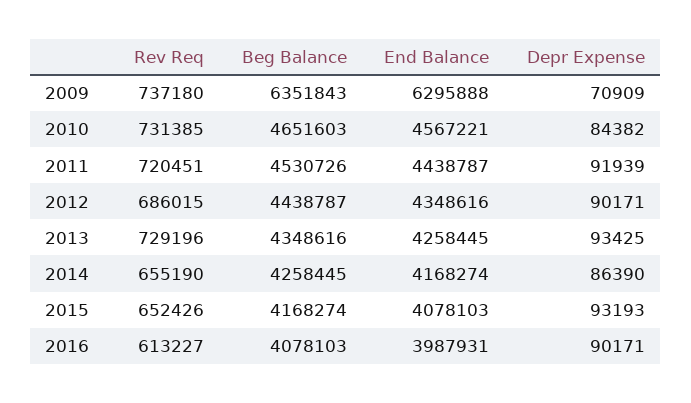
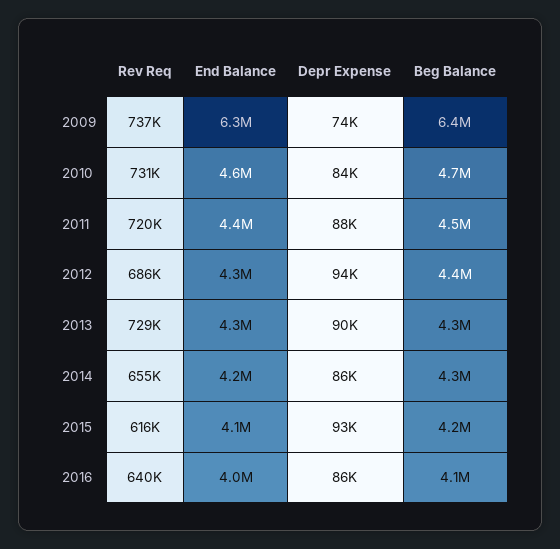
Depr Expense, 2009: 70909 -> 74000
Depr Expense, 2011: 91939 -> 88000
Depr Expense, 2012: 90171 -> 94000
Depr Expense, 2013: 93425 -> 90000
Rev Req, 2015: 652426 -> 616000
Rev Req, 2016: 613227 -> 640000
Depr Expense, 2016: 90171 -> 86000

